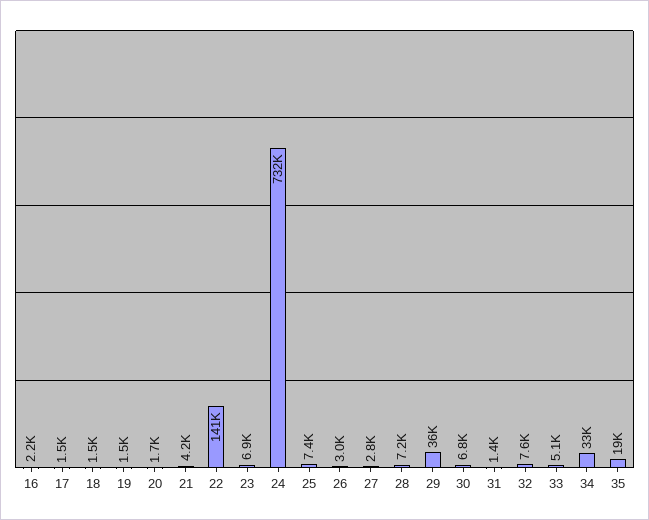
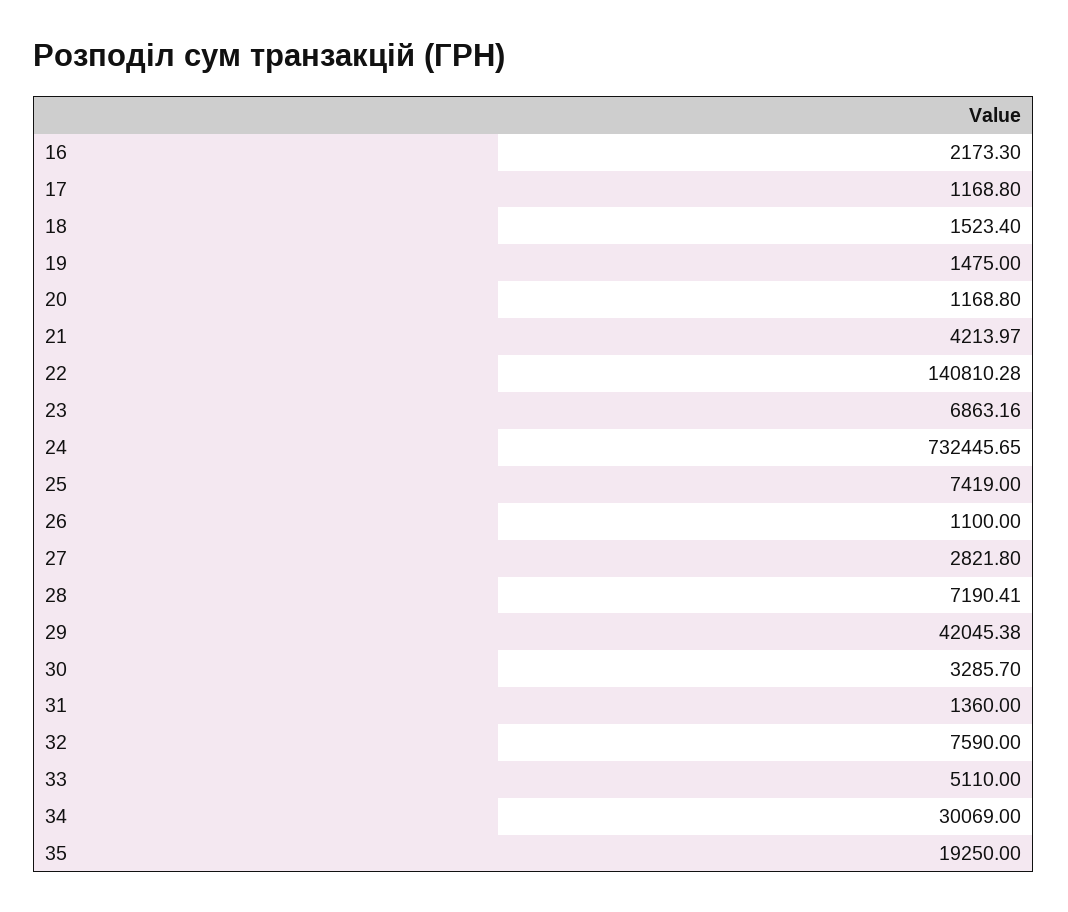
17: 1500 -> 1168.8
20: 1700 -> 1168.8
26: 3000 -> 1100
29: 36000 -> 42045.38
30: 6800 -> 3285.7
34: 33000 -> 30069

